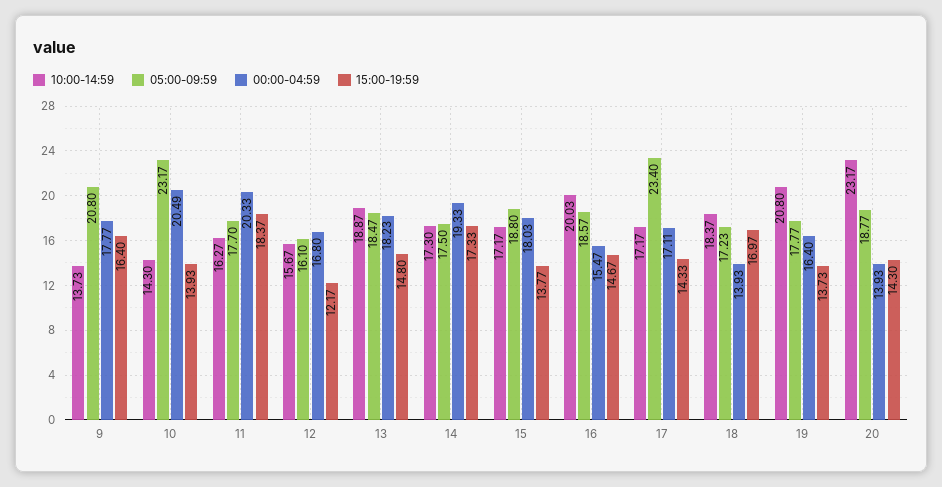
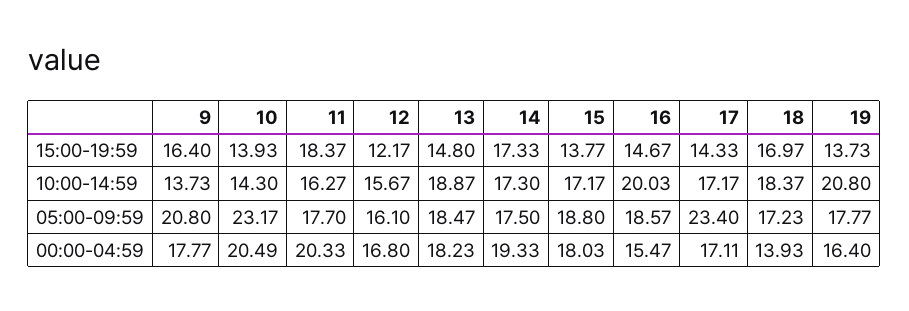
10:00-14:59, 20: 23.17 -> none
05:00-09:59, 20: 18.77 -> none
00:00-04:59, 20: 13.93 -> none
15:00-19:59, 20: 14.3 -> none

